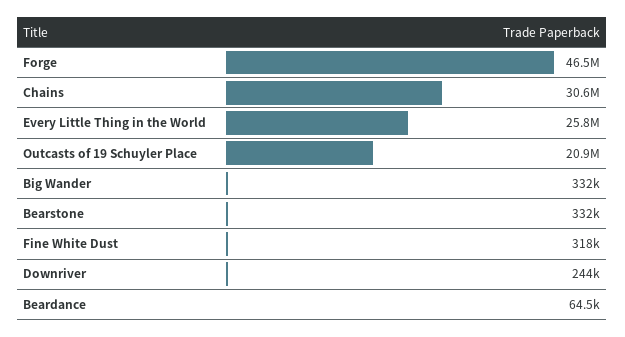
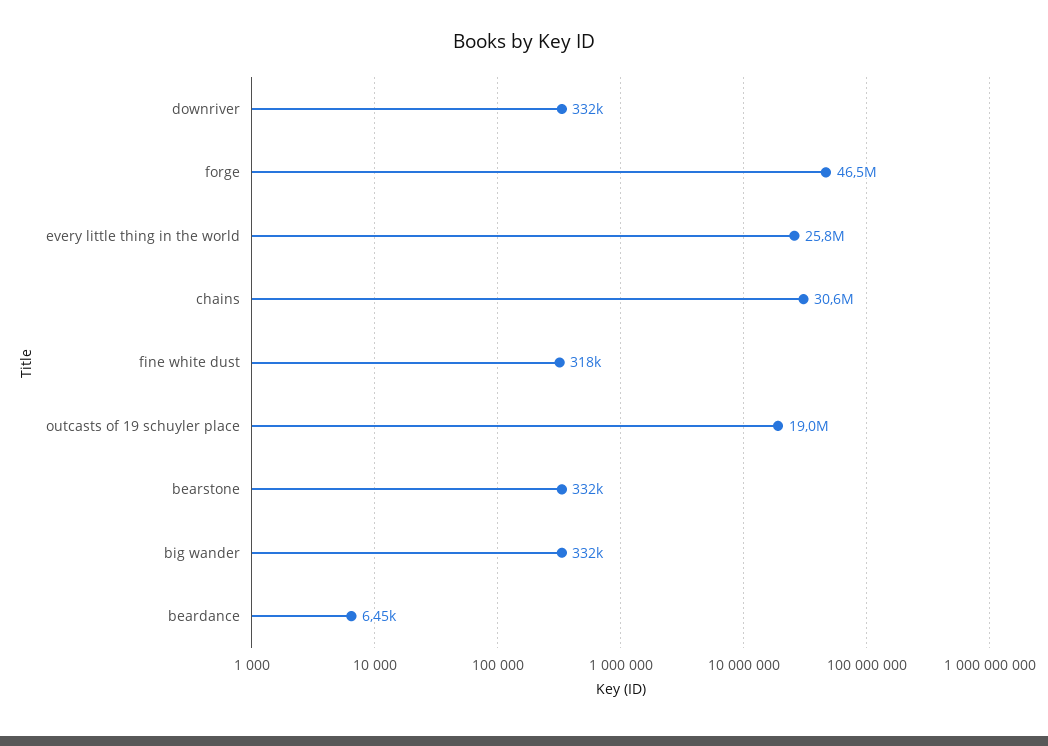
Outcasts of 19 Schuyler Place: 20900000 -> 19000000
Downriver: 244000 -> 332000
Beardance: 64500 -> 6450

